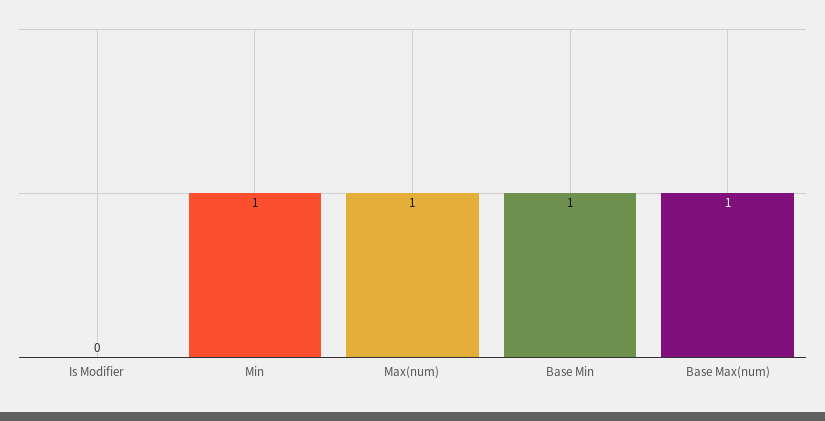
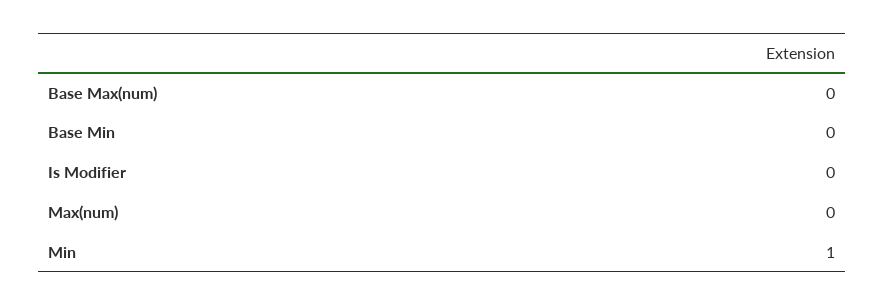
Max(num): 1 -> 0
Base Min: 1 -> 0
Base Max(num): 1 -> 0

